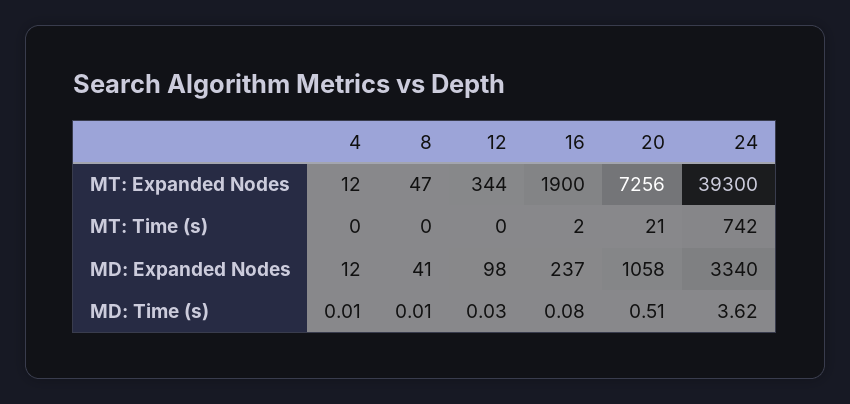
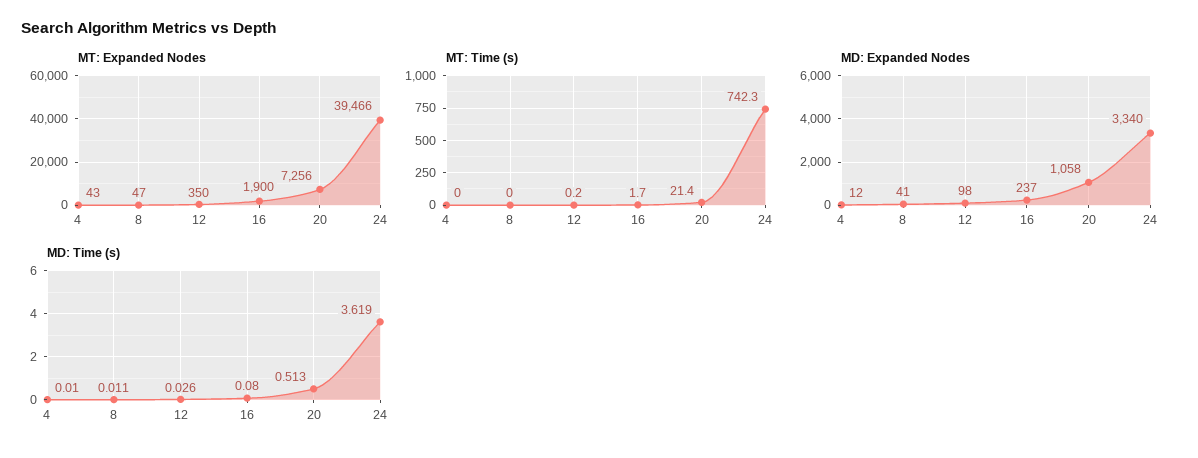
MT: Expanded Nodes, 4: 12 -> 43
MT: Expanded Nodes, 12: 344 -> 350
MT: Expanded Nodes, 24: 39300 -> 39466

